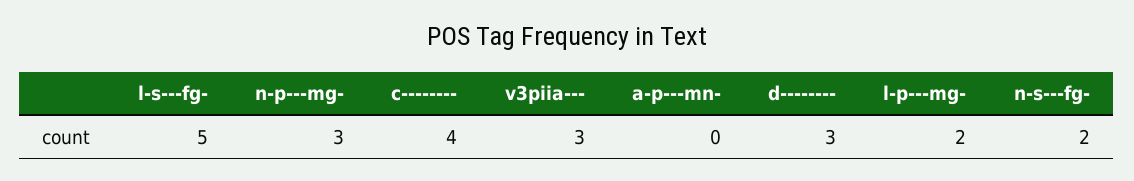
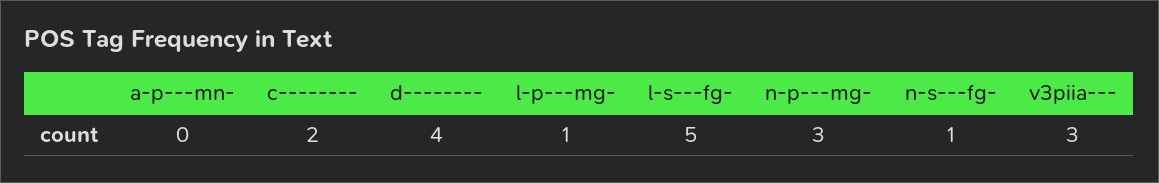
c--------: 4 -> 2
d--------: 3 -> 4
l-p---mg-: 2 -> 1
n-s---fg-: 2 -> 1

